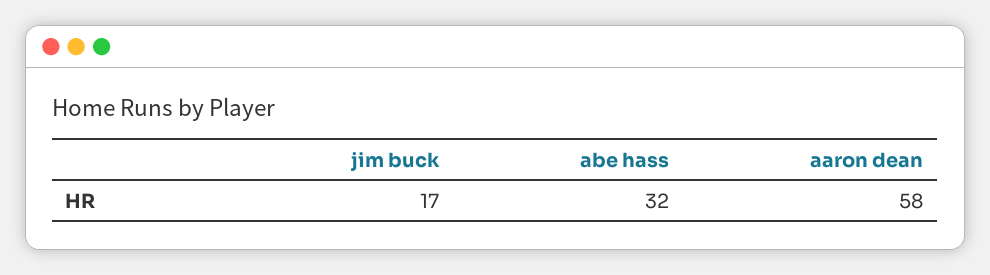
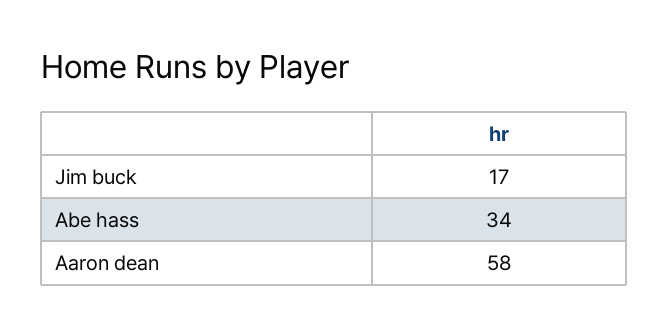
abe hass: 32 -> 34

